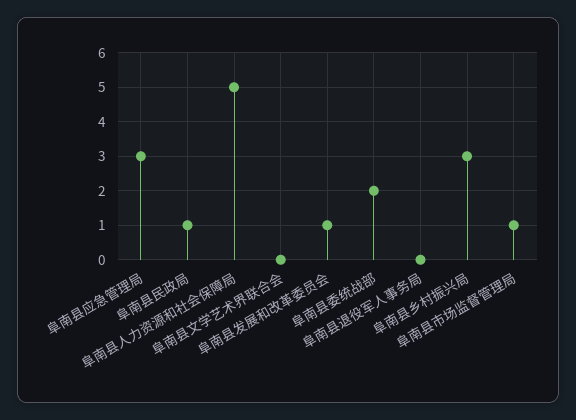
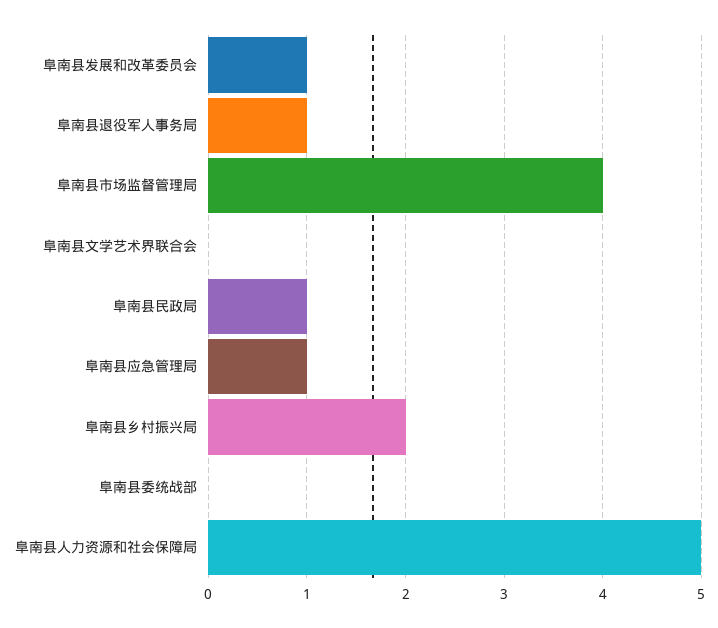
阜南县应急管理局: 3 -> 1
阜南县委统战部: 2 -> 0
阜南县退役军人事务局: 0 -> 1
阜南县乡村振兴局: 3 -> 2
阜南县市场监督管理局: 1 -> 4

